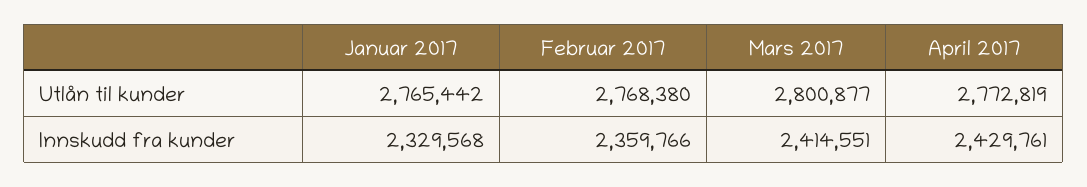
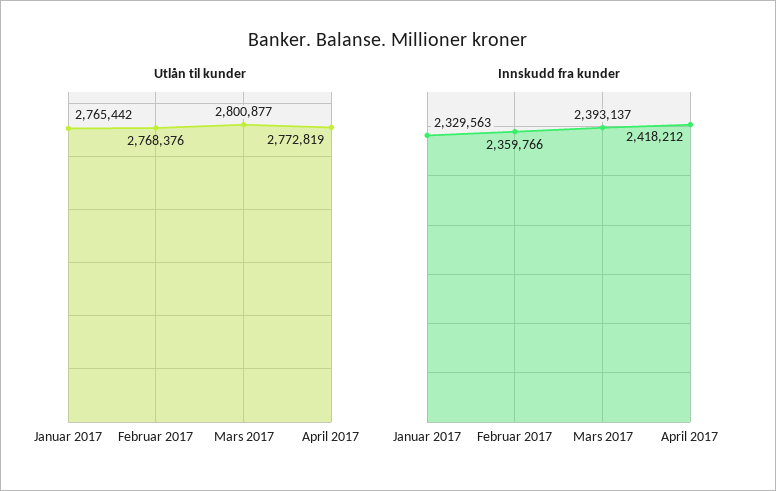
Utlån til kunder, Februar 2017: 2768380 -> 2768376
Innskudd fra kunder, Januar 2017: 2329568 -> 2329563
Innskudd fra kunder, Mars 2017: 2414551 -> 2393137
Innskudd fra kunder, April 2017: 2429761 -> 2418212

